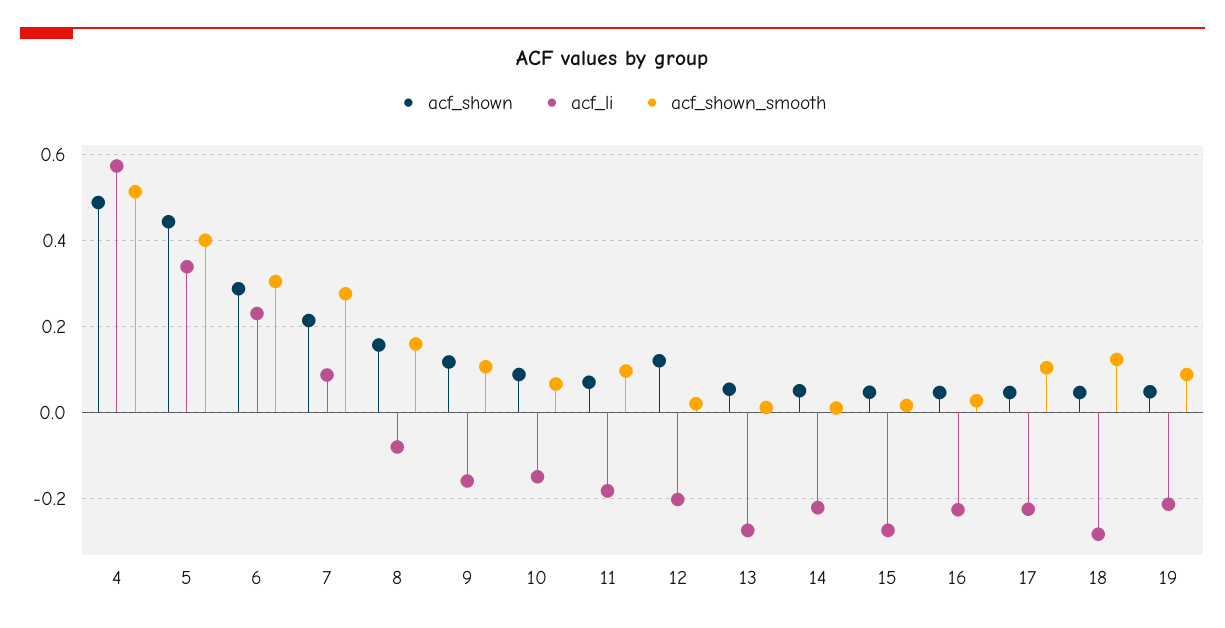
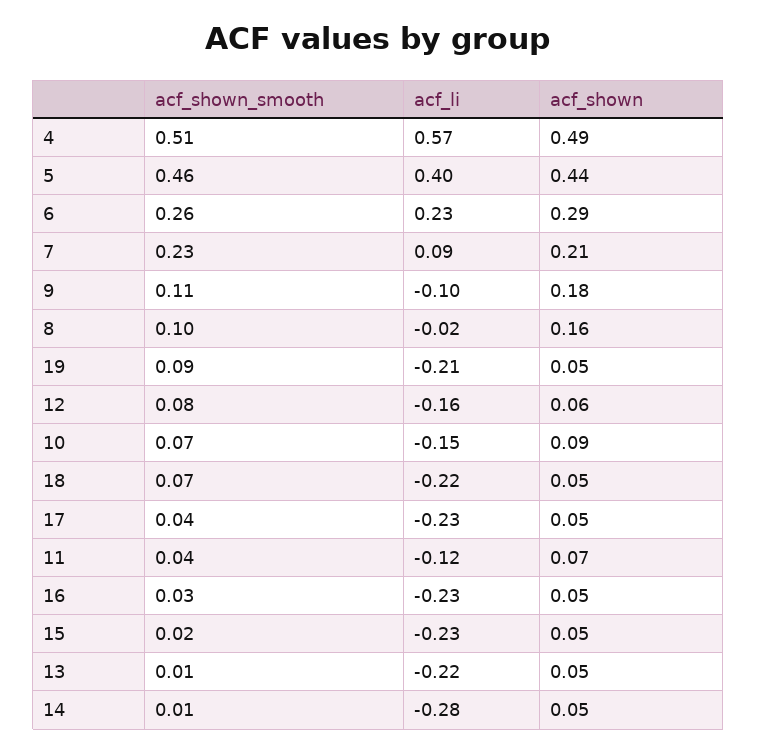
acf_li, 5: 0.34 -> 0.4
acf_shown_smooth, 5: 0.4 -> 0.46
acf_shown_smooth, 6: 0.3 -> 0.26
acf_shown_smooth, 7: 0.28 -> 0.23
acf_li, 8: -0.08 -> -0.02
acf_shown_smooth, 8: 0.16 -> 0.1
acf_shown, 9: 0.12 -> 0.18
acf_li, 9: -0.16 -> -0.1
acf_li, 11: -0.18 -> -0.12
acf_shown_smooth, 11: 0.1 -> 0.04
acf_shown, 12: 0.12 -> 0.06
acf_li, 12: -0.2 -> -0.16
acf_shown_smooth, 12: 0.02 -> 0.08
acf_li, 13: -0.28 -> -0.22
acf_li, 14: -0.22 -> -0.28
acf_li, 15: -0.28 -> -0.23
acf_shown_smooth, 17: 0.1 -> 0.04
acf_li, 18: -0.28 -> -0.22
acf_shown_smooth, 18: 0.12 -> 0.07

